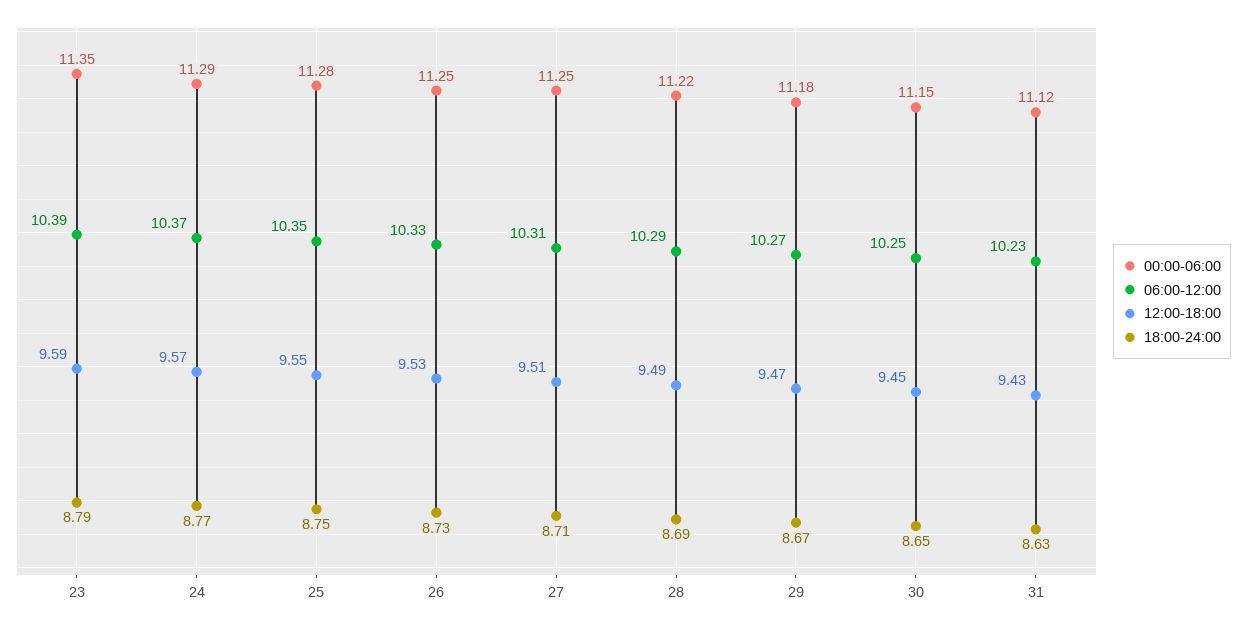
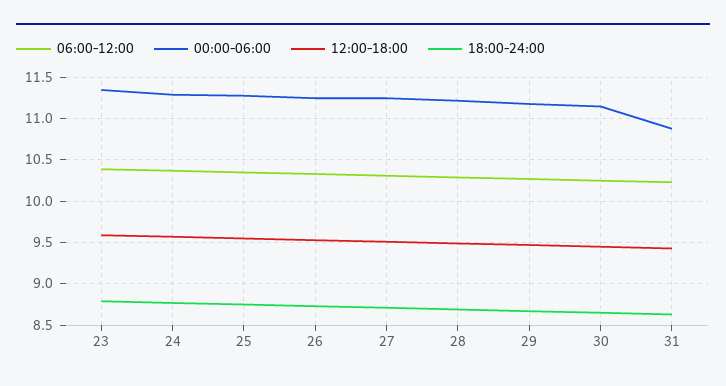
00:00-06:00, 31: 11.12 -> 10.9

